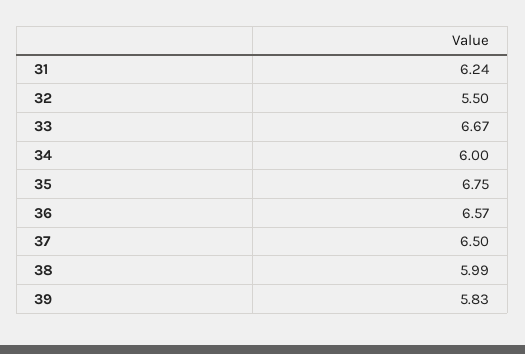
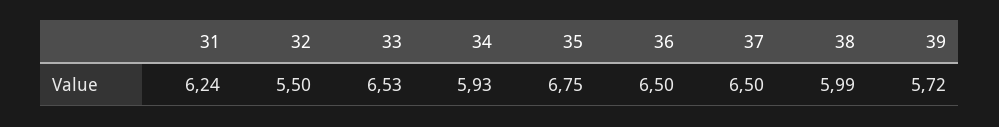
33: 6.67 -> 6.53
34: 6 -> 5.93
36: 6.57 -> 6.5
39: 5.83 -> 5.72

